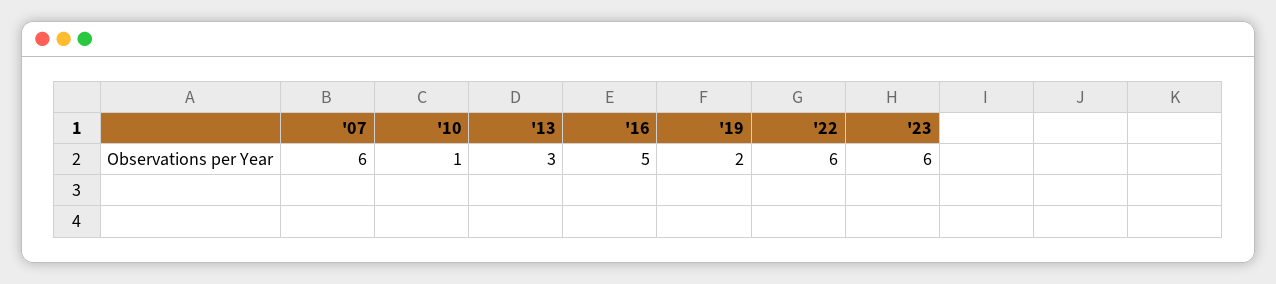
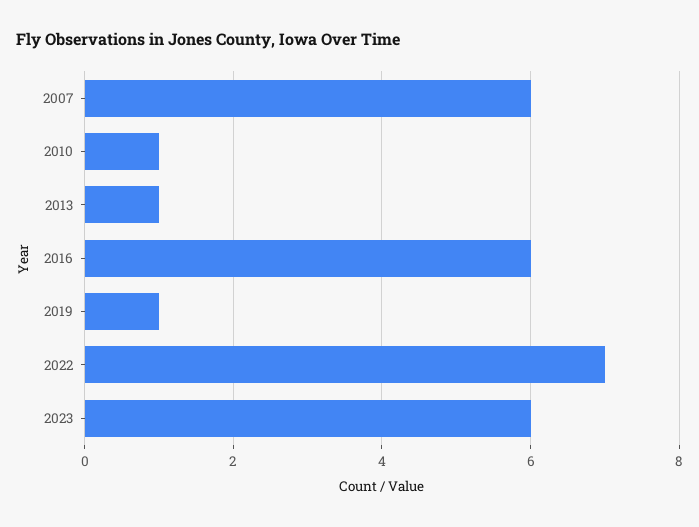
'13: 3 -> 1
'16: 5 -> 6
'19: 2 -> 1
'22: 6 -> 7

